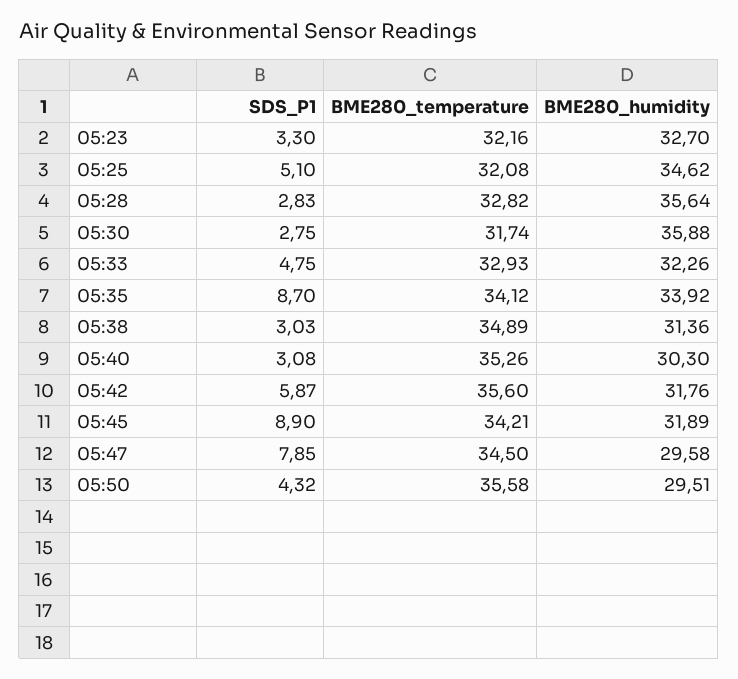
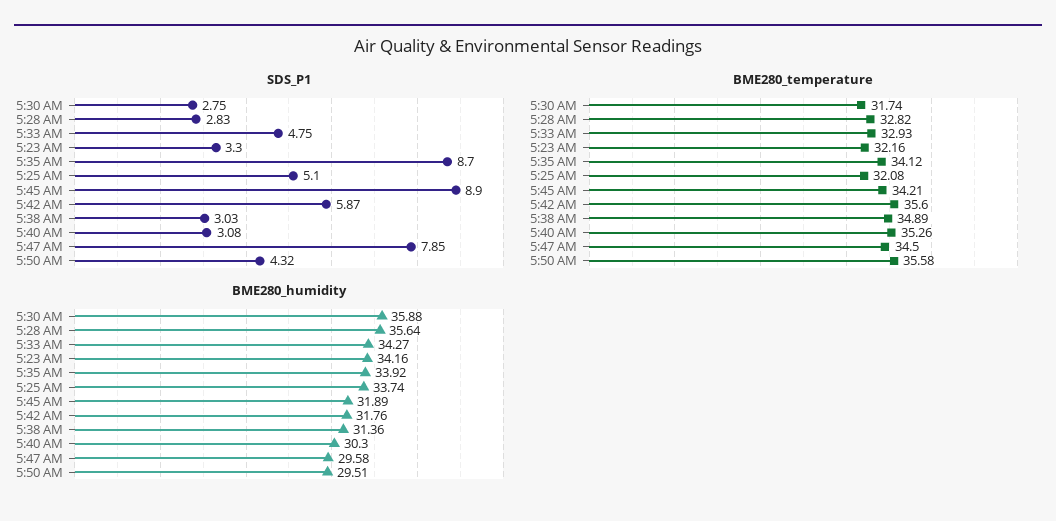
BME280_humidity, 05:23: 32.7 -> 34.16
BME280_humidity, 05:25: 34.62 -> 33.74
BME280_humidity, 05:33: 32.26 -> 34.27

